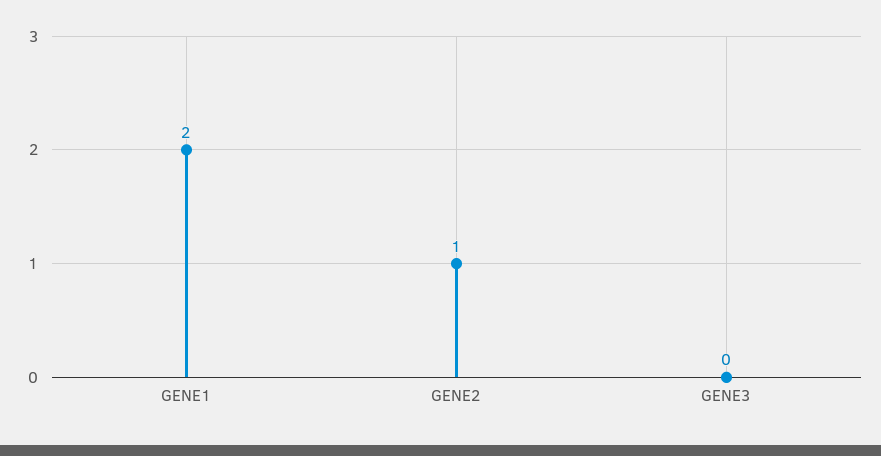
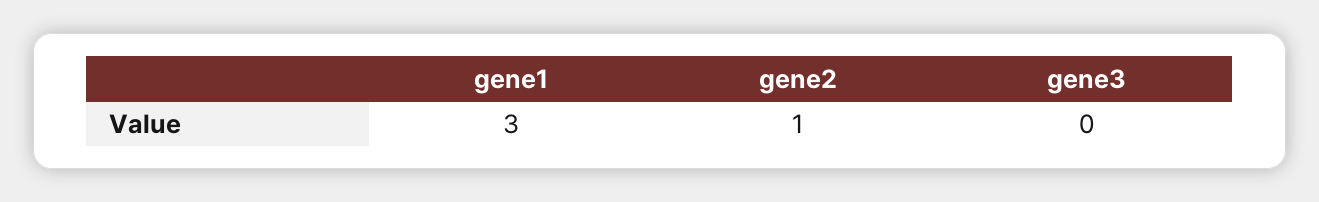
GENE1: 2 -> 3

